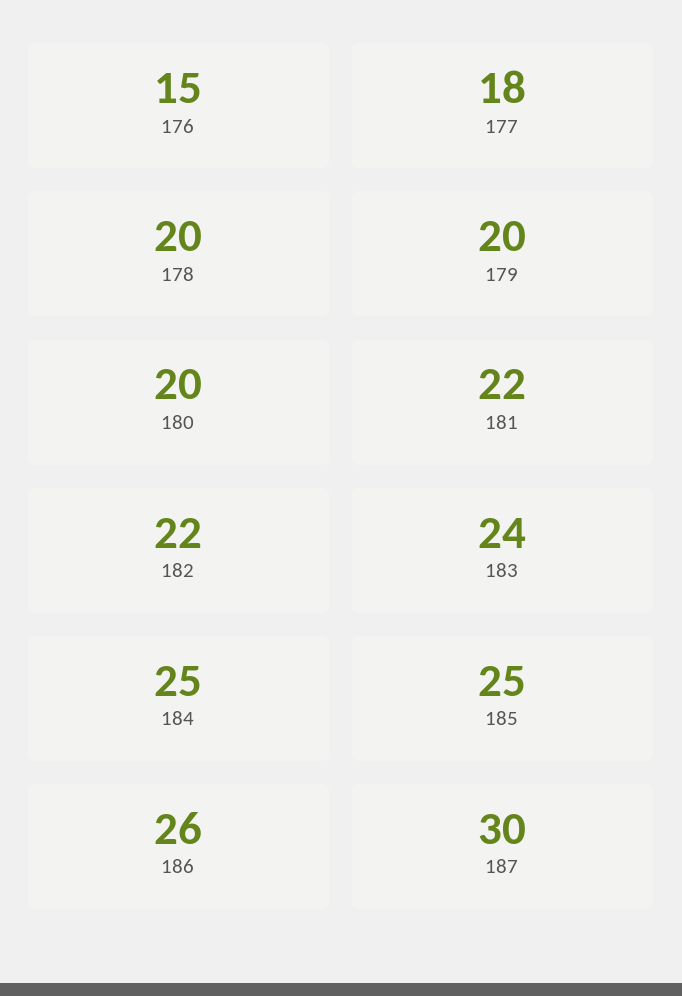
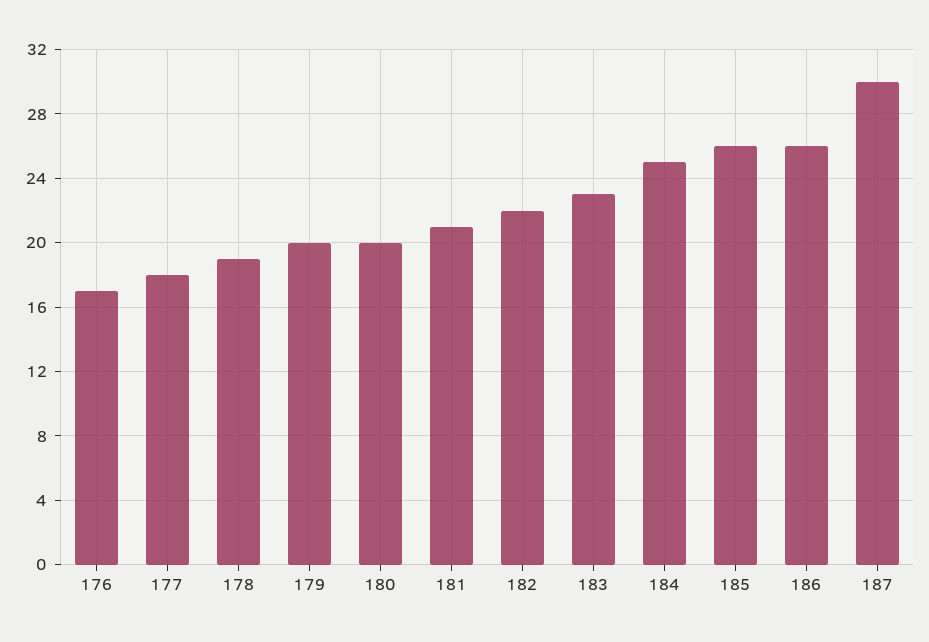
176: 15 -> 17
178: 20 -> 19
181: 22 -> 21
183: 24 -> 23
185: 25 -> 26

